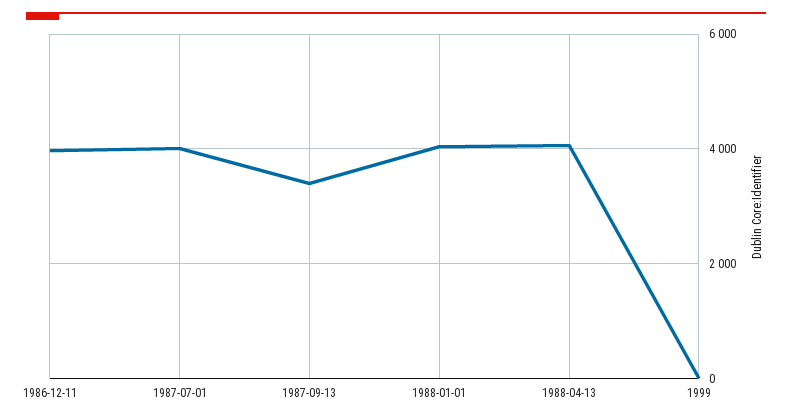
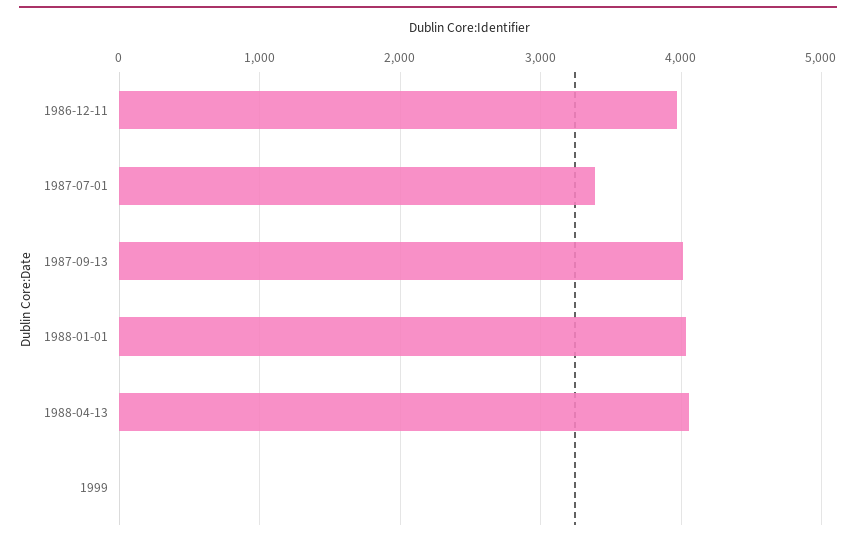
1987-07-01: 4000 -> 3400
1987-09-13: 3400 -> 4000

